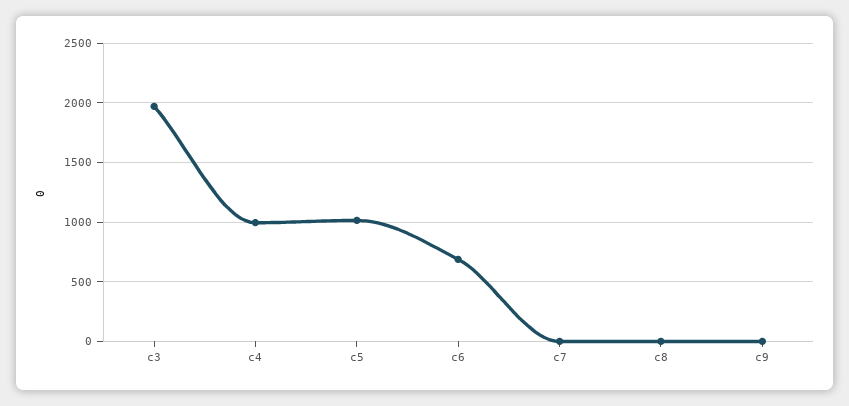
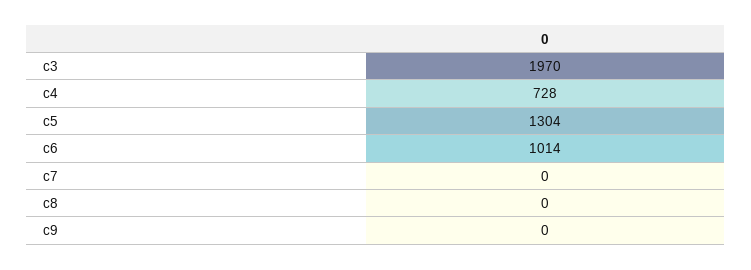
c4: 1000 -> 728
c5: 1000 -> 1304
c6: 700 -> 1014

